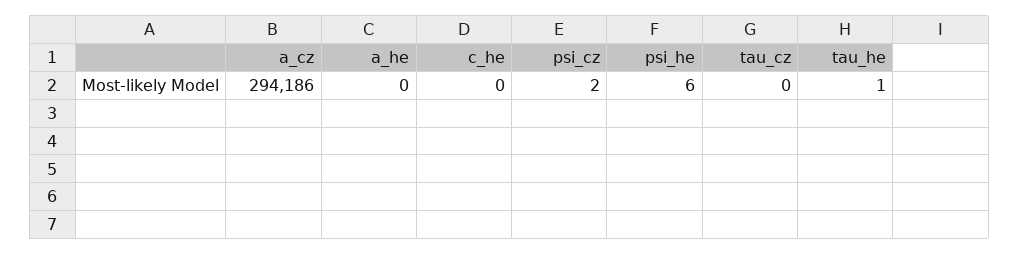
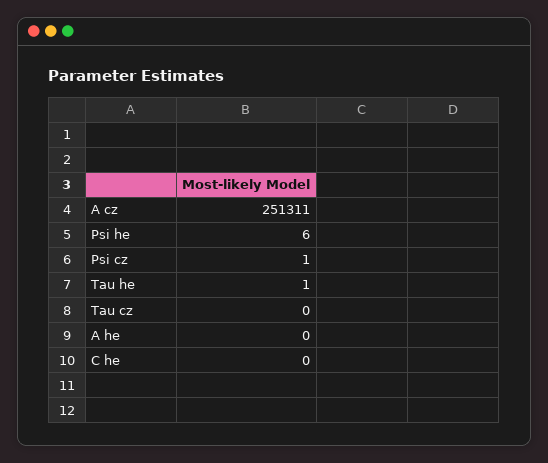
a_cz: 294186 -> 251311
psi_cz: 2 -> 1

